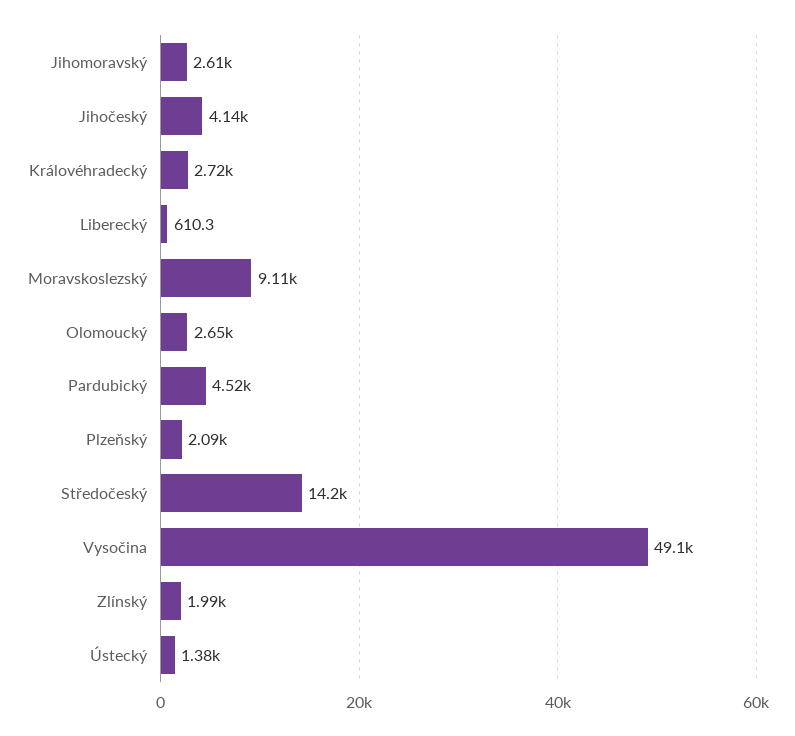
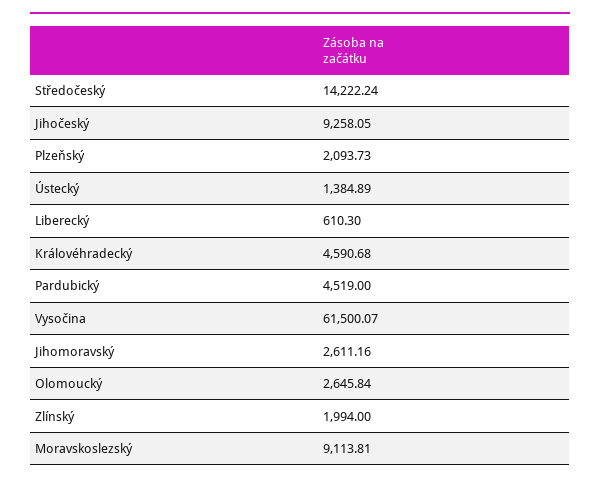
Jihočeský: 4140 -> 9258.05
Královéhradecký: 2720 -> 4590.68
Vysočina: 49100 -> 61500.07

